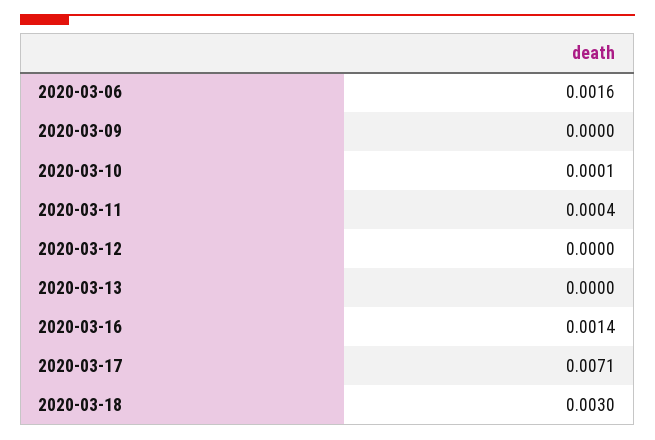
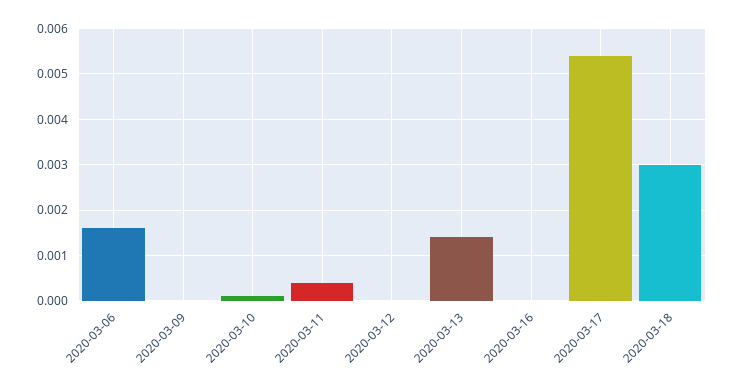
2020-03-13: 0 -> 0.0015
2020-03-16: 0.0014 -> 0
2020-03-17: 0.0071 -> 0.0055

